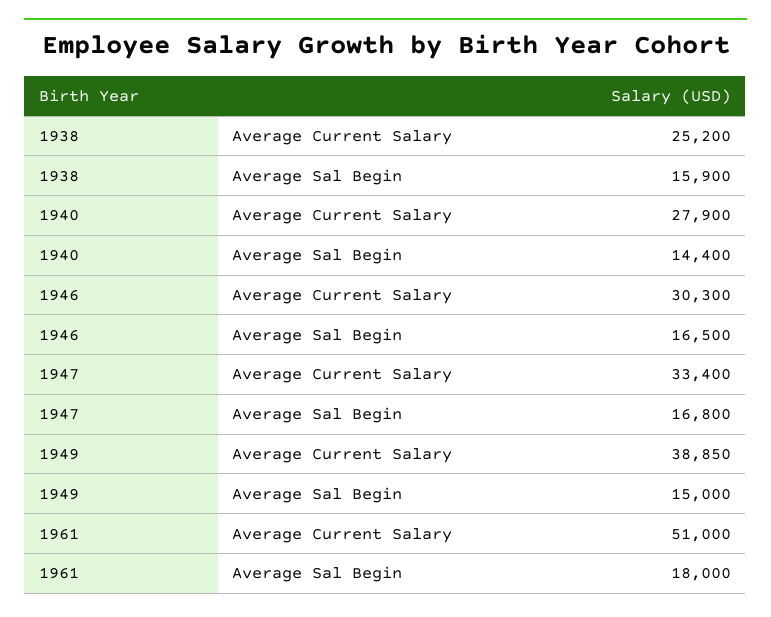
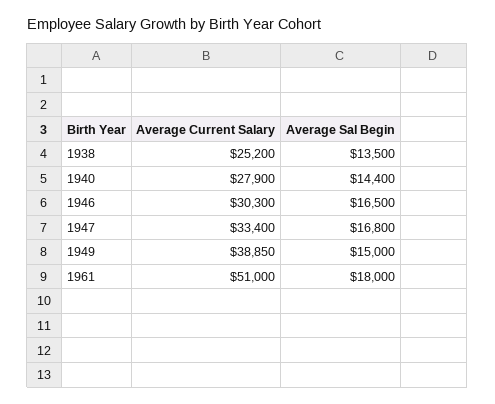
1938, Average Sal Begin: 15900 -> 13500

